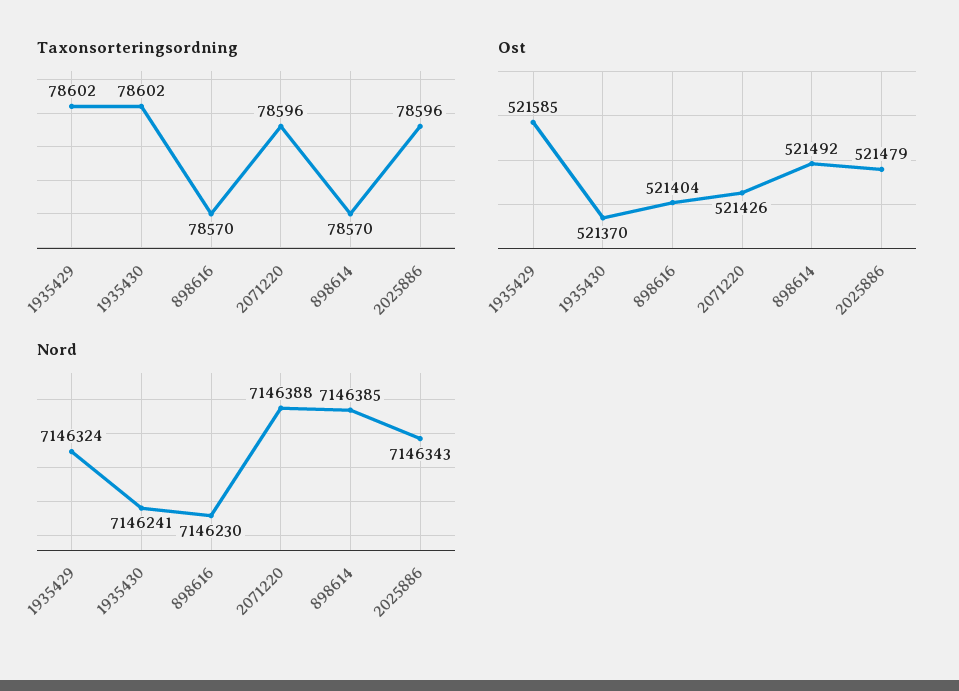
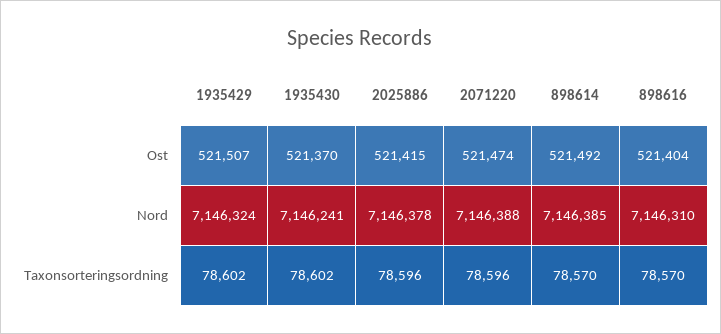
Ost, 1935429: 521585 -> 521507
Ost, 2071220: 521426 -> 521474
Ost, 2025886: 521479 -> 521415
Nord, 898616: 7146230 -> 7146310
Nord, 2025886: 7146343 -> 7146378

